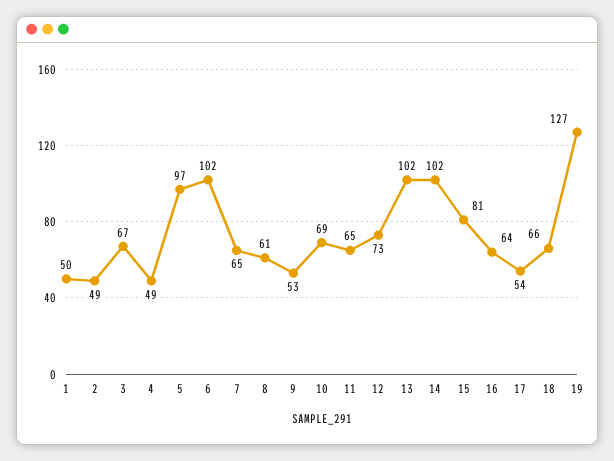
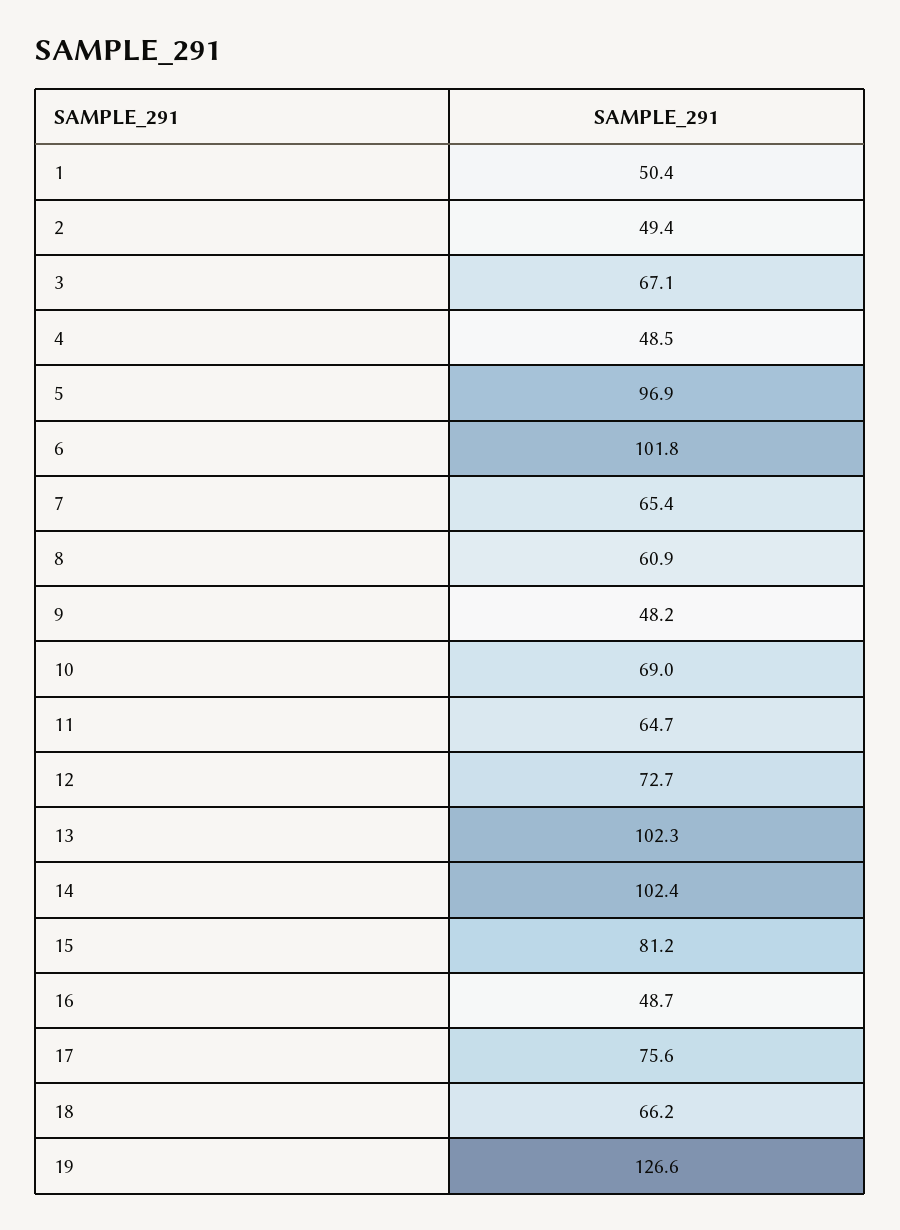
9: 53 -> 48.2
16: 64 -> 48.7
17: 54 -> 75.6

